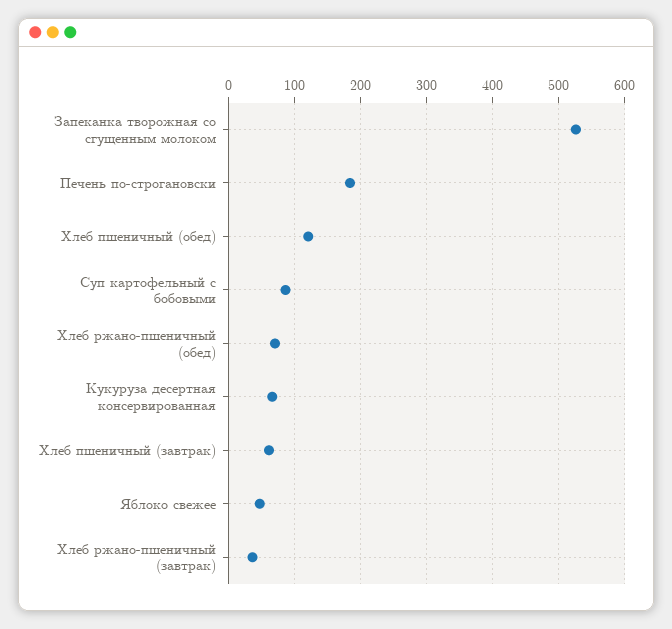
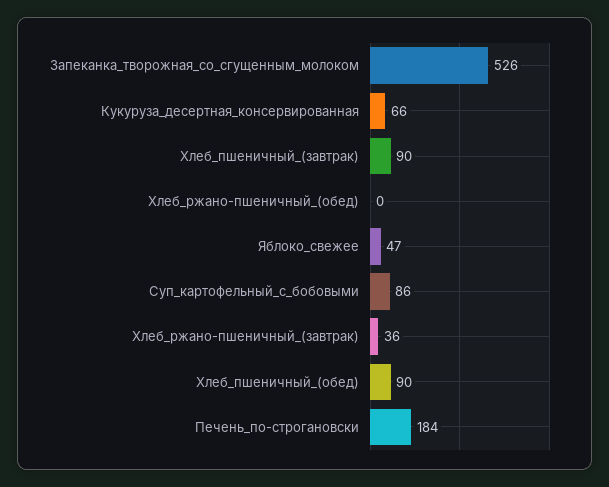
Хлеб пшеничный (обед): 120 -> 90
Хлеб ржано-пшеничный (обед): 70 -> 0
Хлеб пшеничный (завтрак): 60 -> 90

